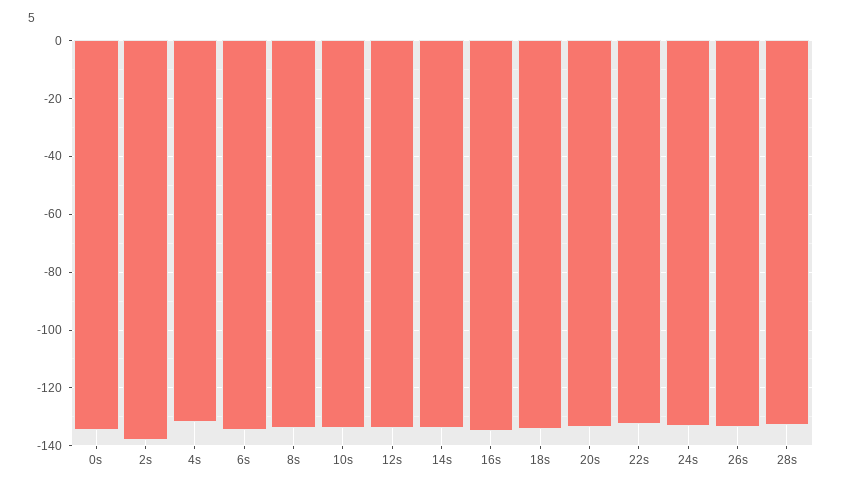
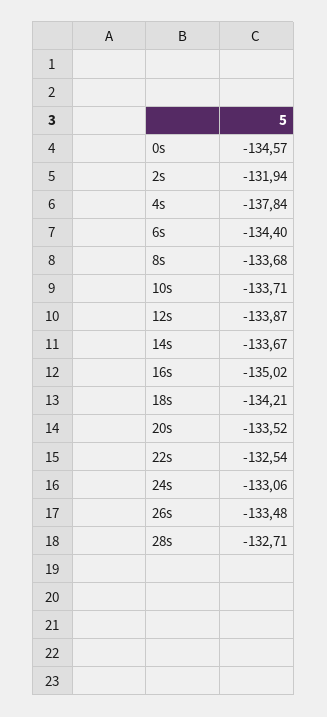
2s: -137.5 -> -131.94
4s: -132.5 -> -137.84

